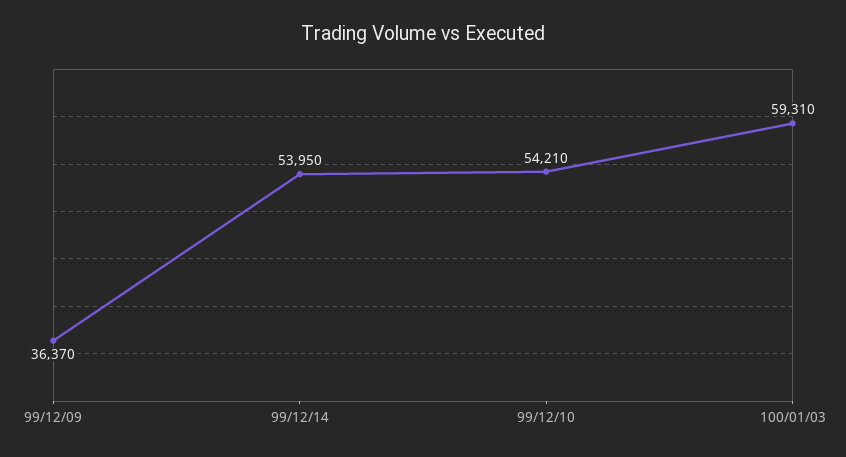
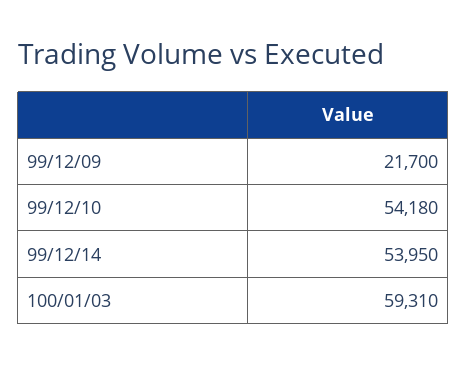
99/12/09: 36370 -> 21700
99/12/10: 54210 -> 54180

